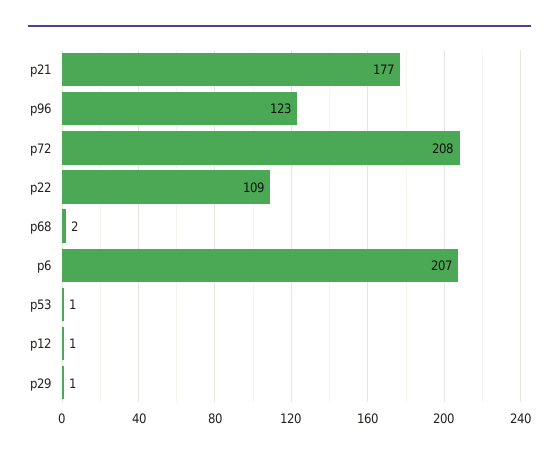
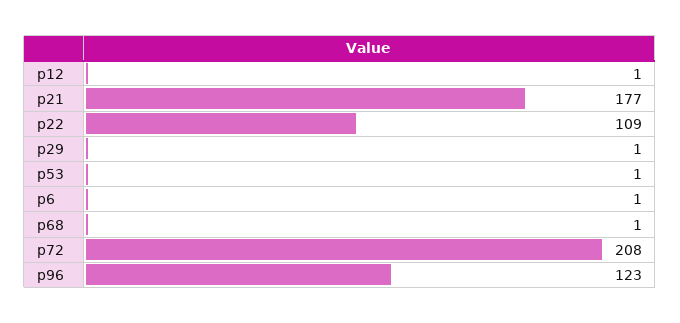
p68: 2 -> 1
p6: 207 -> 1

